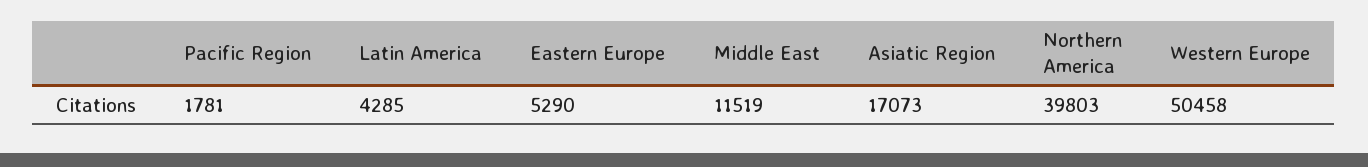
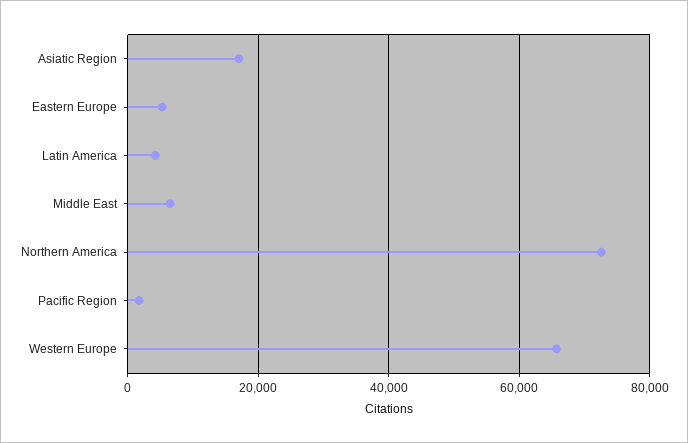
Middle East: 11519 -> 6000
Northern America: 39803 -> 72000
Western Europe: 50458 -> 66000

